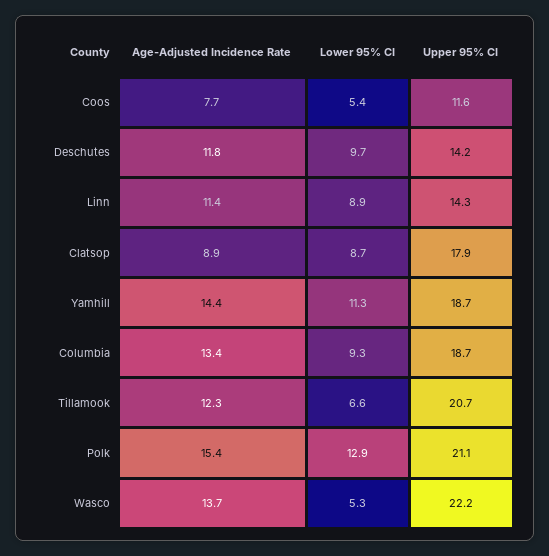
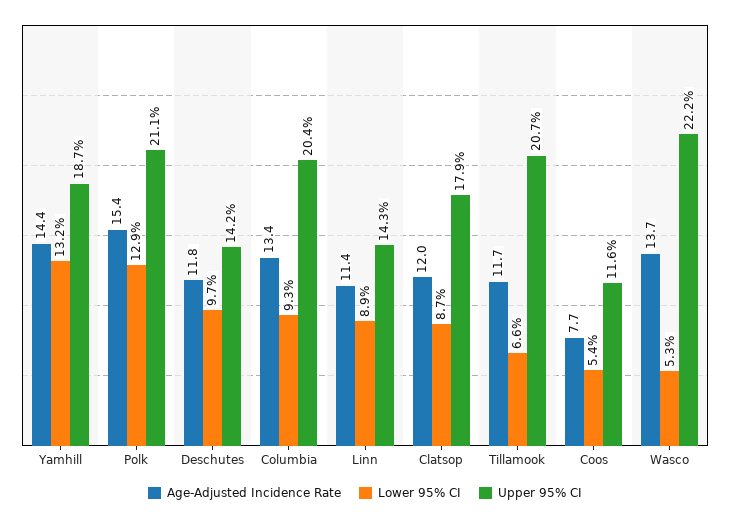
Age-Adjusted Incidence Rate, Clatsop: 8.9 -> 12
Lower 95% CI, Yamhill: 11.3 -> 13.2
Upper 95% CI, Columbia: 18.7 -> 20.4
Age-Adjusted Incidence Rate, Tillamook: 12.3 -> 11.7

